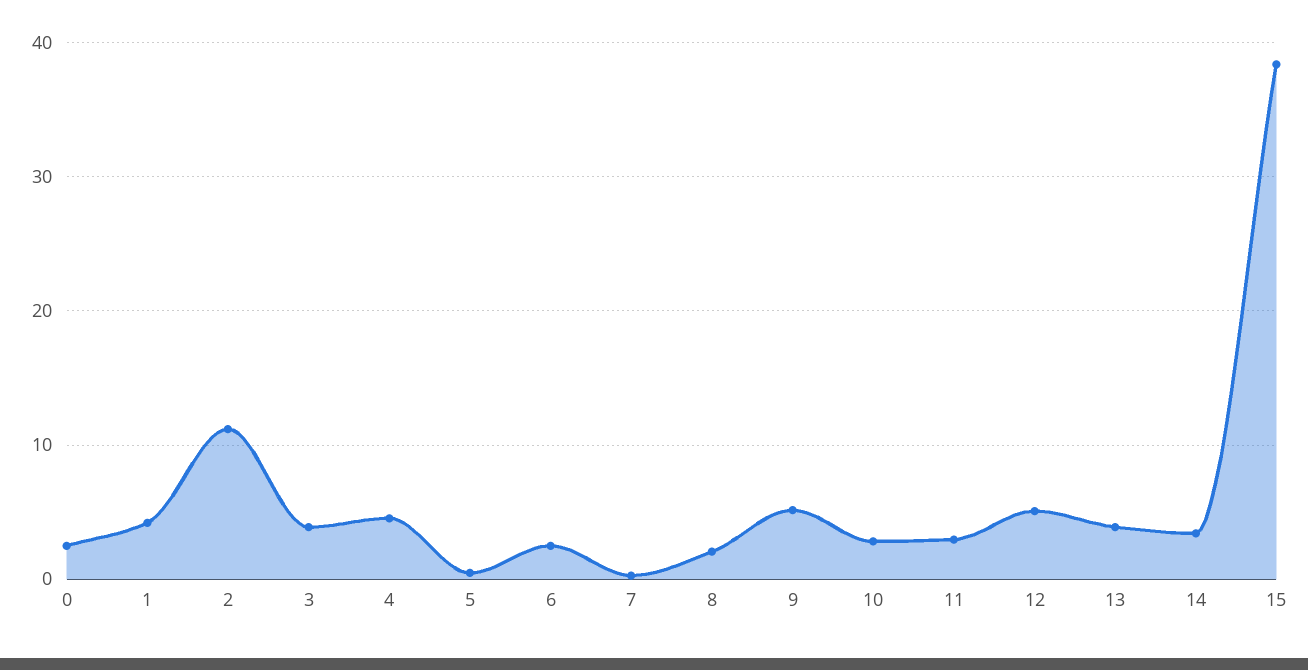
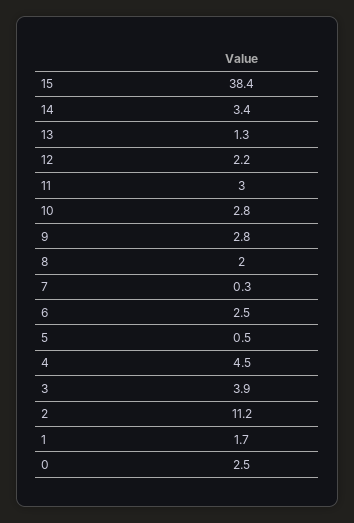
1: 4 -> 1.7
9: 5 -> 2.8
12: 5 -> 2.2
13: 4 -> 1.3

